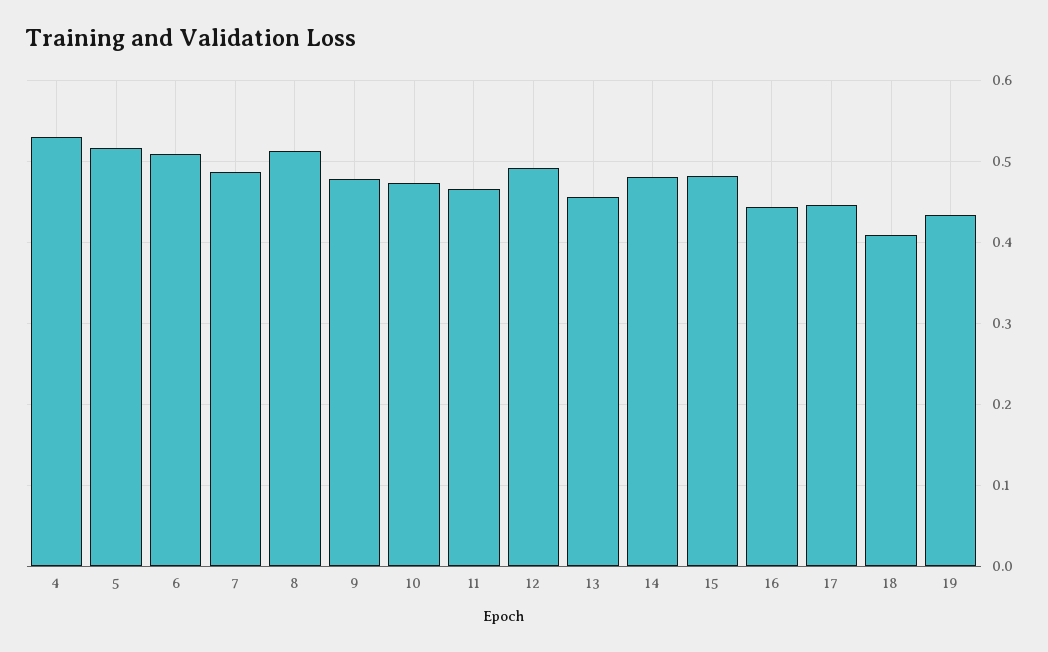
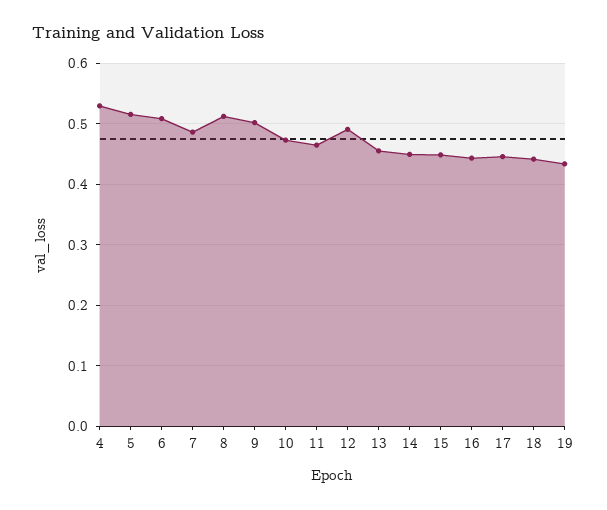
9: 0.48 -> 0.5
14: 0.48 -> 0.45
15: 0.48 -> 0.45
18: 0.41 -> 0.44

